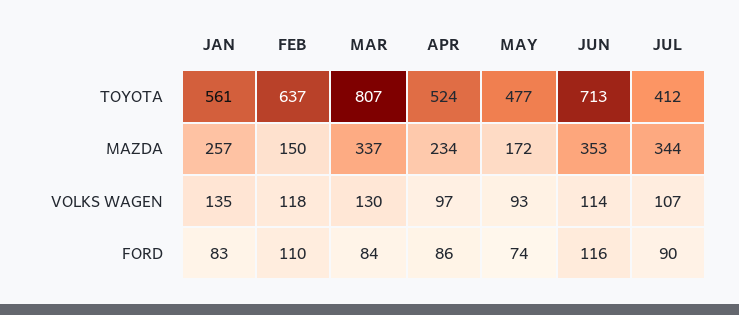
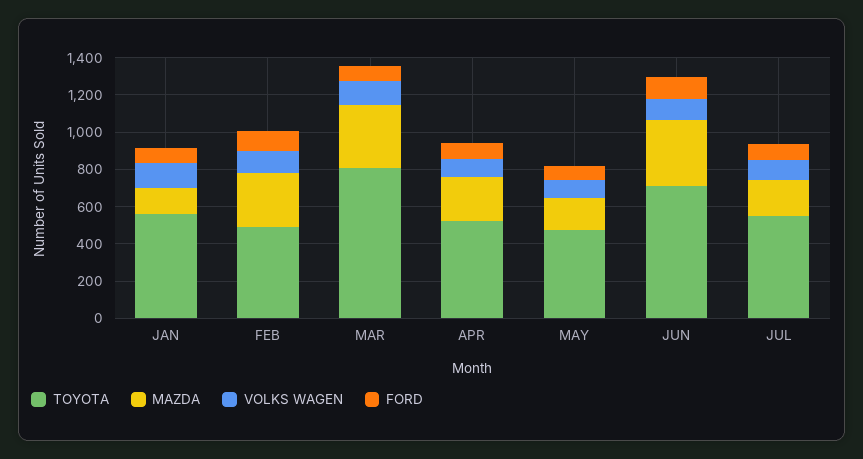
TOYOTA, FEB: 637 -> 500
TOYOTA, JUL: 412 -> 550
MAZDA, JAN: 257 -> 150
MAZDA, FEB: 150 -> 300
MAZDA, JUL: 344 -> 200

